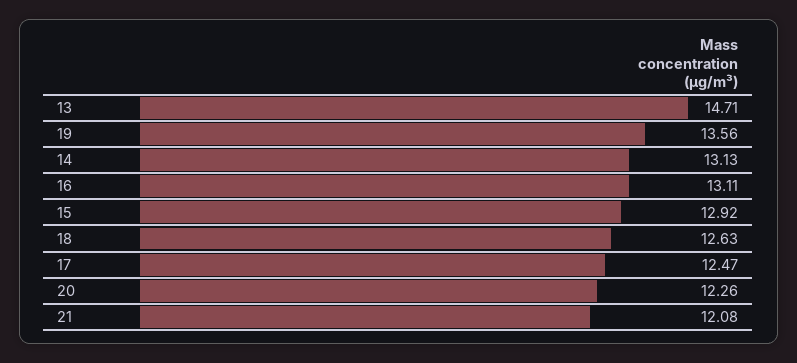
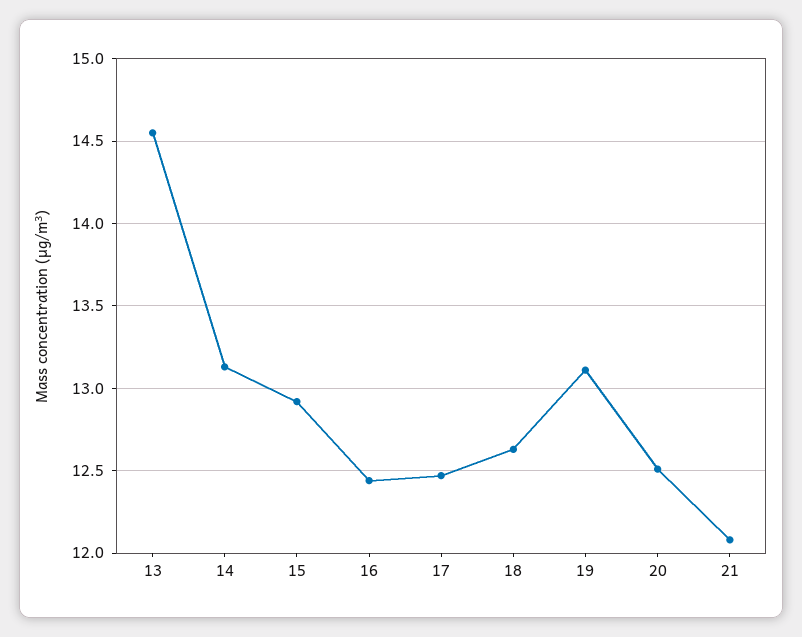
13: 14.71 -> 14.55
19: 13.56 -> 13.1
16: 13.11 -> 12.45
20: 12.26 -> 12.5

